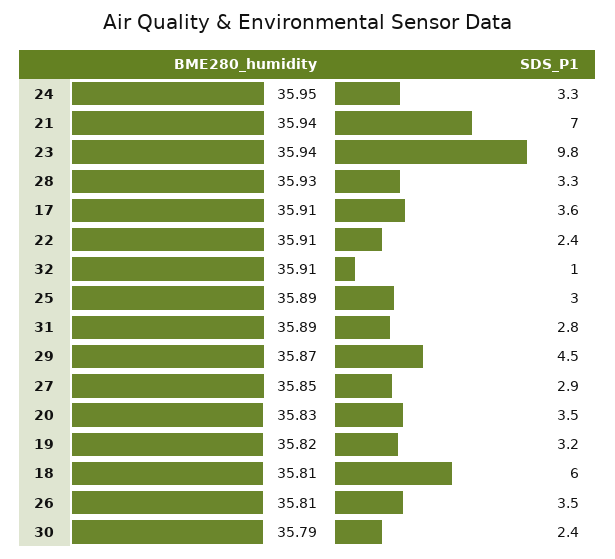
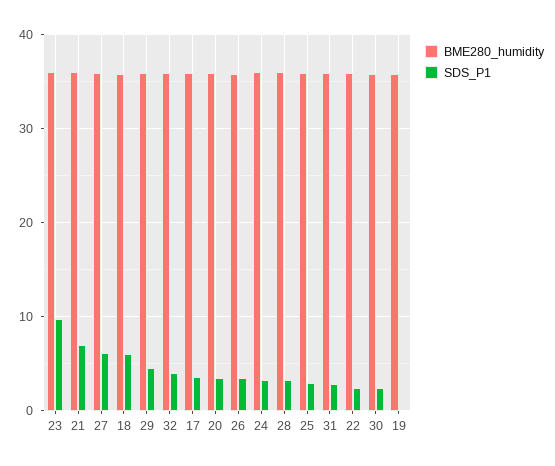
SDS_P1, 32: 1 -> 4
SDS_P1, 27: 2.9 -> 6
SDS_P1, 19: 3.2 -> 0

